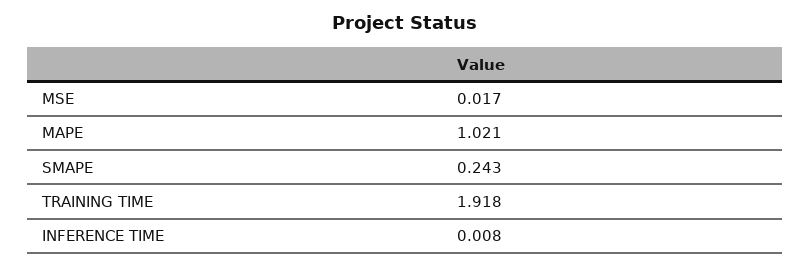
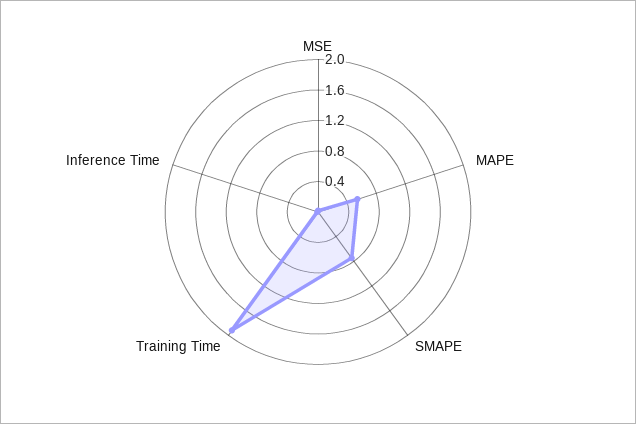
MAPE: 1.021 -> 0.6
SMAPE: 0.243 -> 0.8

